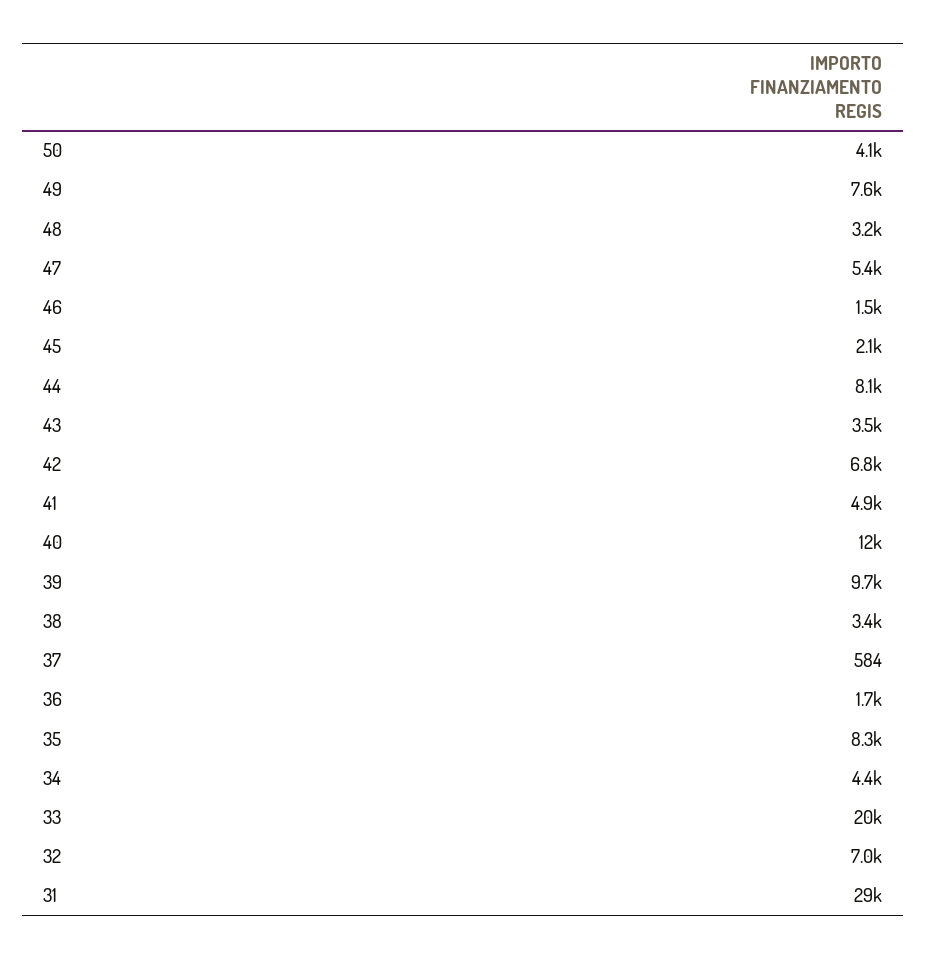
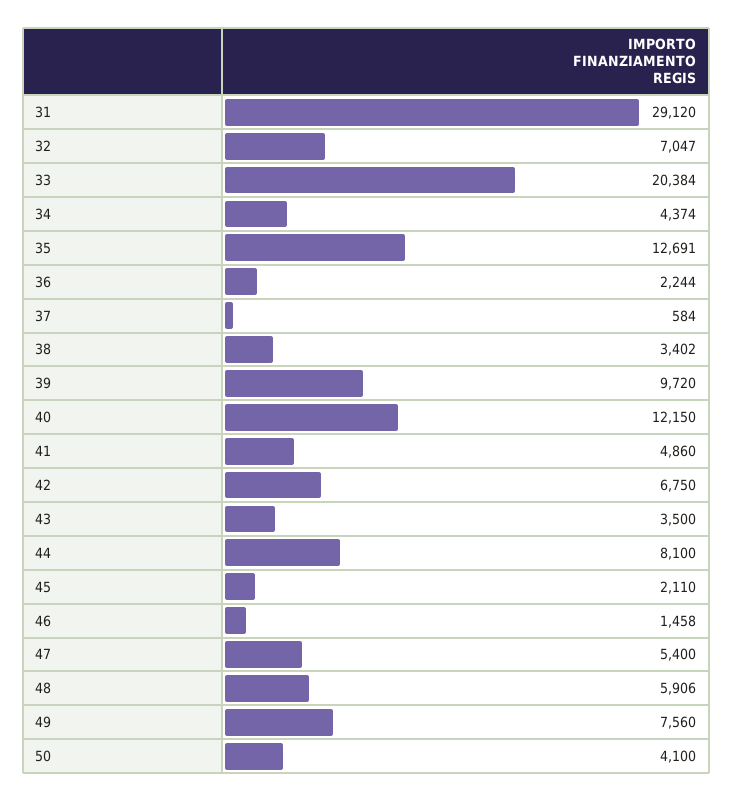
48: 3200 -> 5906
36: 1700 -> 2244
35: 8300 -> 12691

